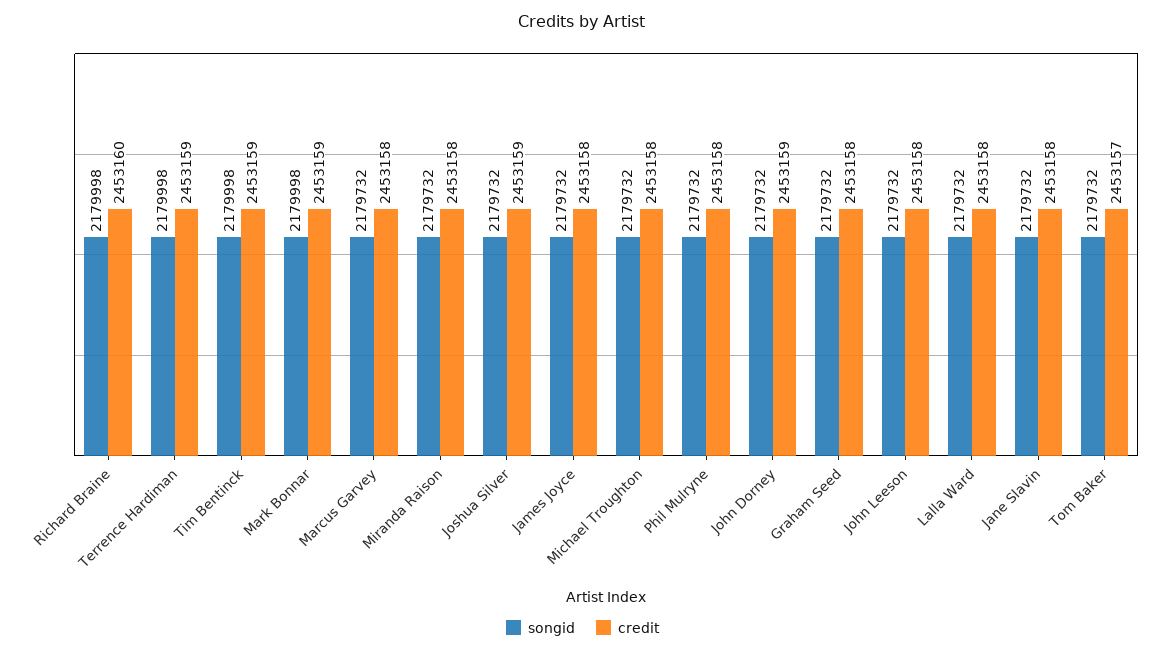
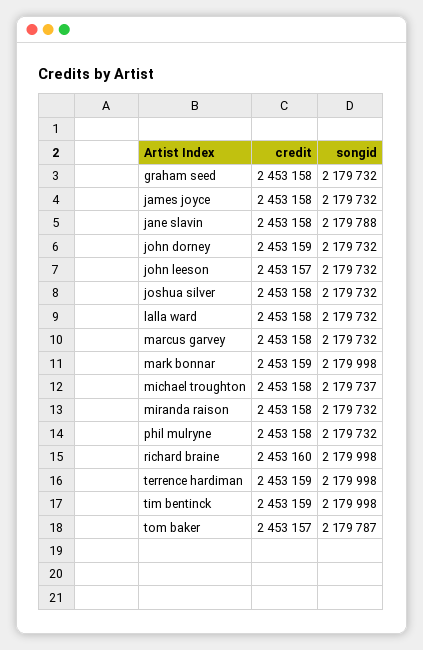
credit, Joshua Silver: 2453159 -> 2453158
songid, Michael Troughton: 2179732 -> 2179737
credit, John Leeson: 2453158 -> 2453157
songid, Jane Slavin: 2179732 -> 2179788
songid, Tom Baker: 2179732 -> 2179787

